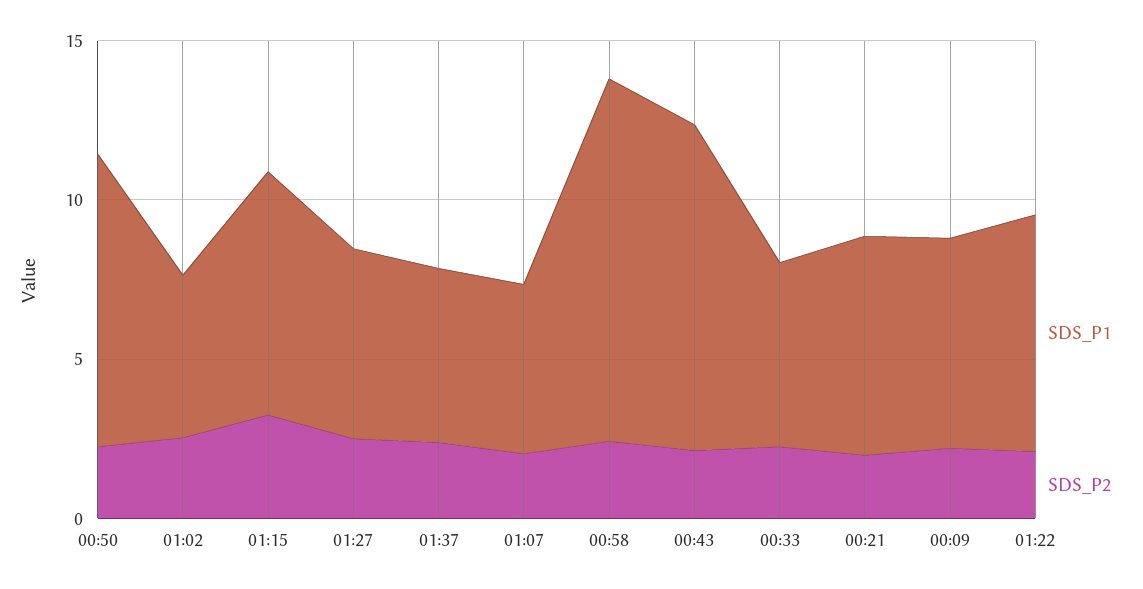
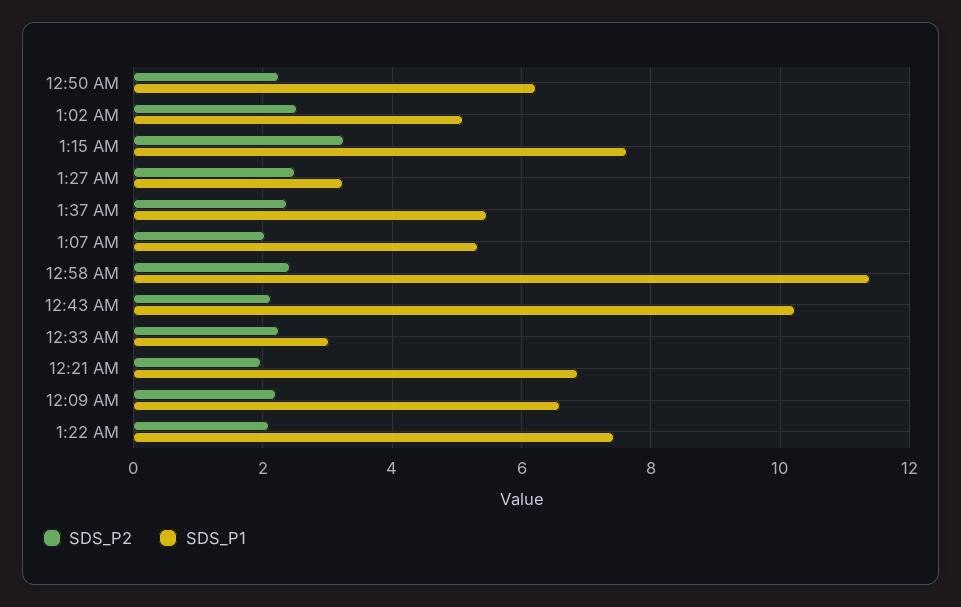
SDS_P1, 00:50: 9 -> 6.2
SDS_P1, 01:27: 6 -> 3.2
SDS_P1, 00:33: 6 -> 3

